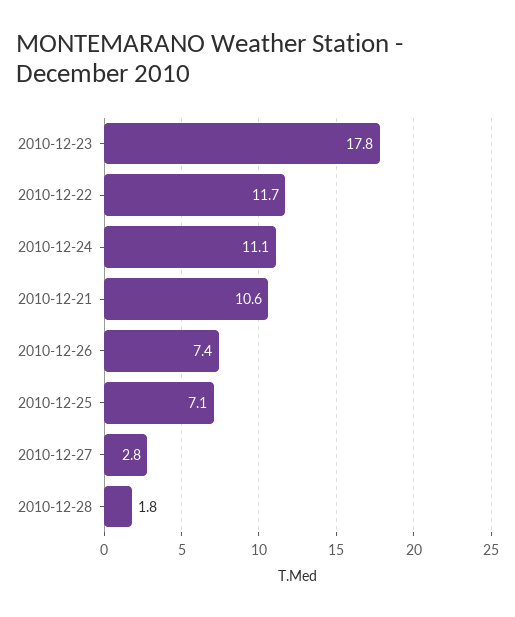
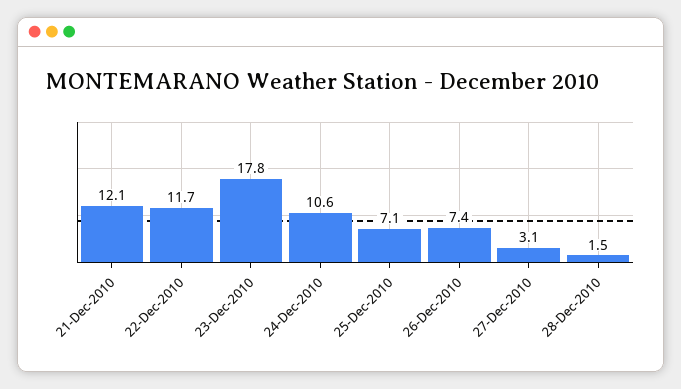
2010-12-24: 11.1 -> 10.6
2010-12-21: 10.6 -> 12.1
2010-12-27: 2.8 -> 3.1
2010-12-28: 1.8 -> 1.5

